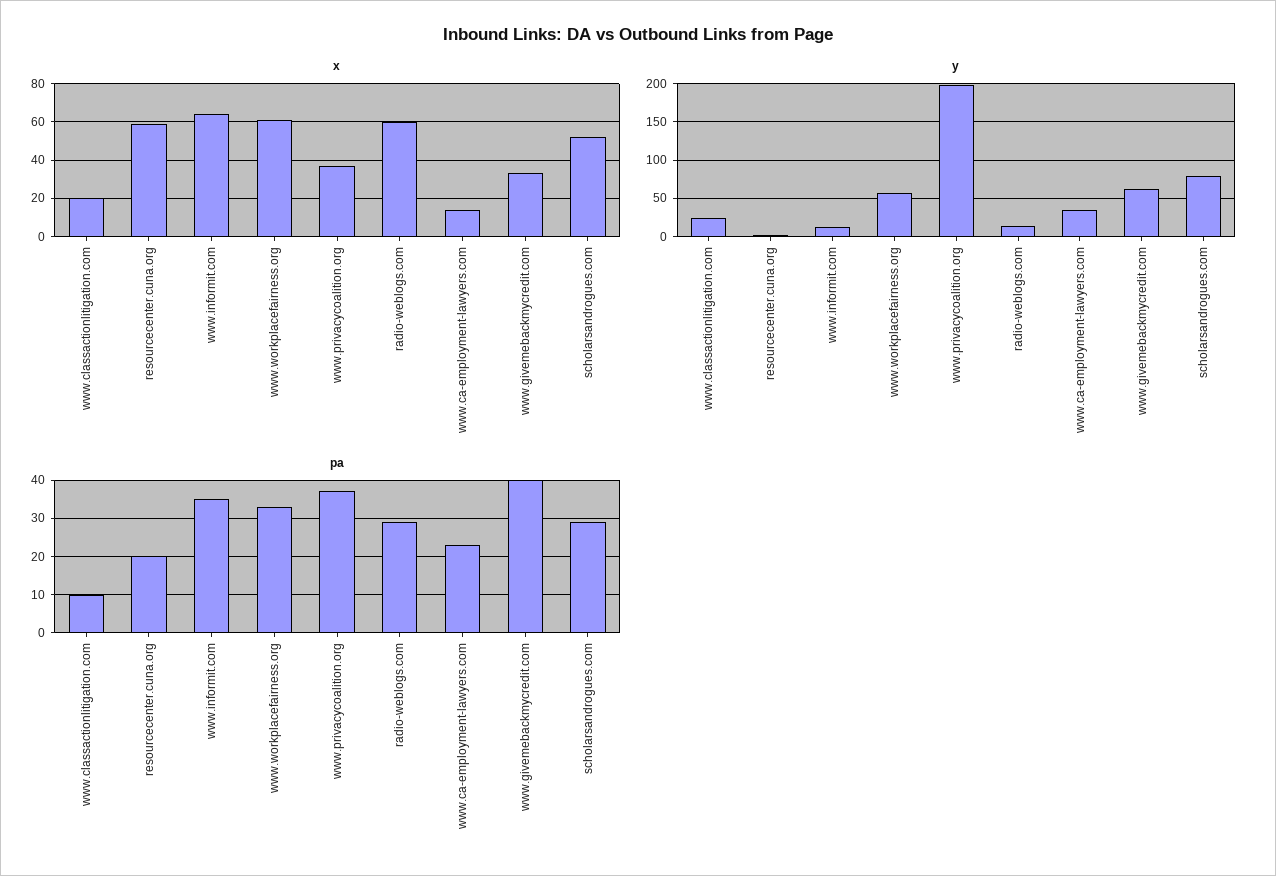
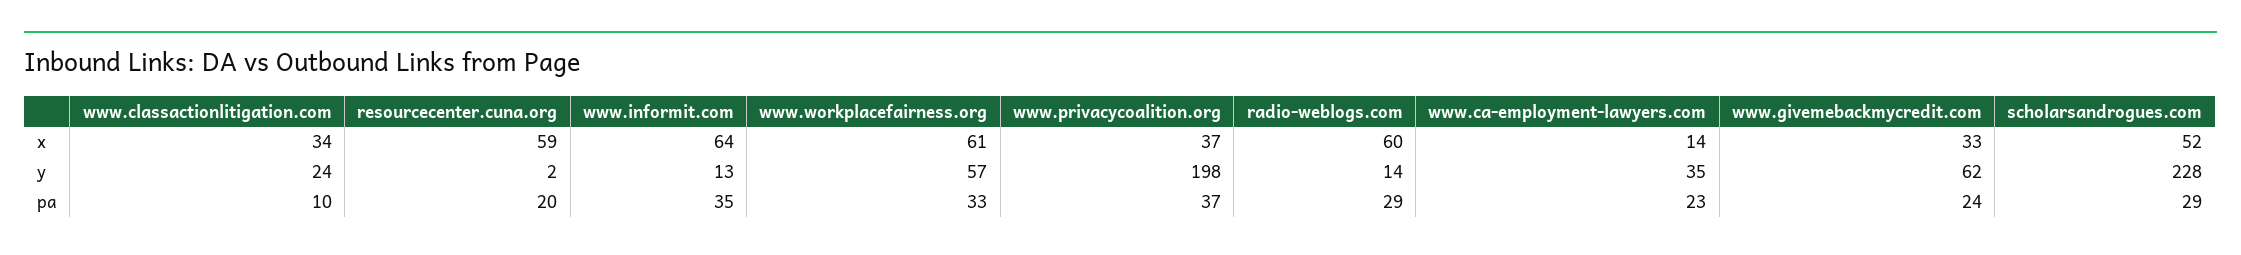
x, www.classactionlitigation.com: 20 -> 34
y, scholarsandrogues.com: 80 -> 228
pa, www.givemebackmycredit.com: 40 -> 24

